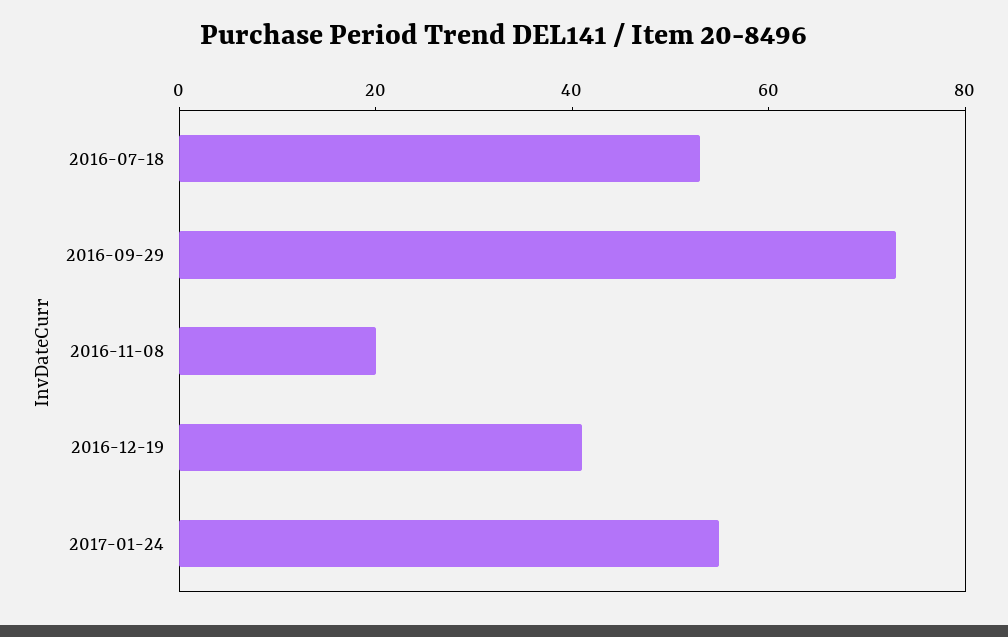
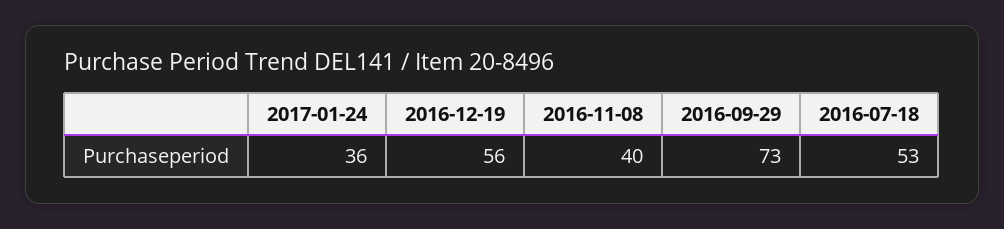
2016-11-08: 20 -> 40
2016-12-19: 40 -> 56
2017-01-24: 55 -> 36

